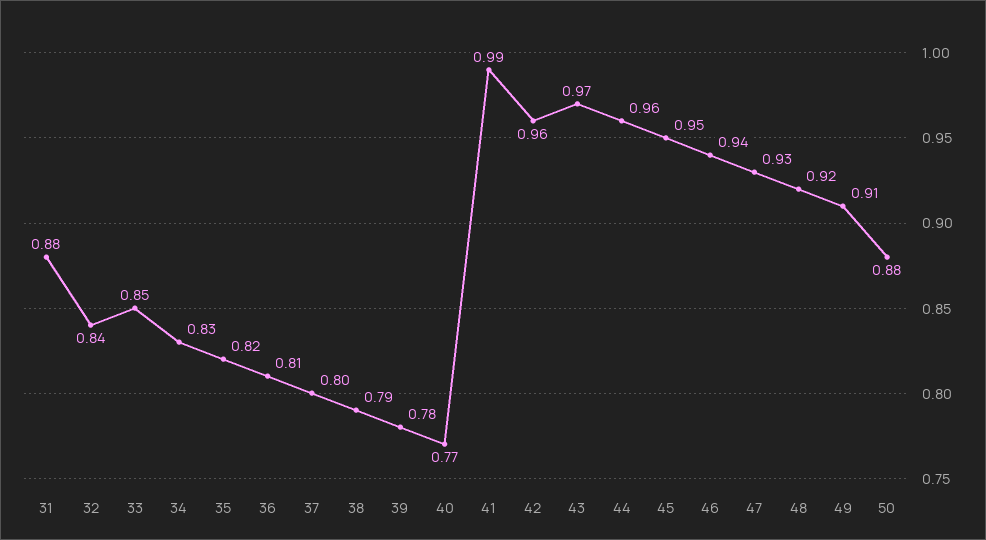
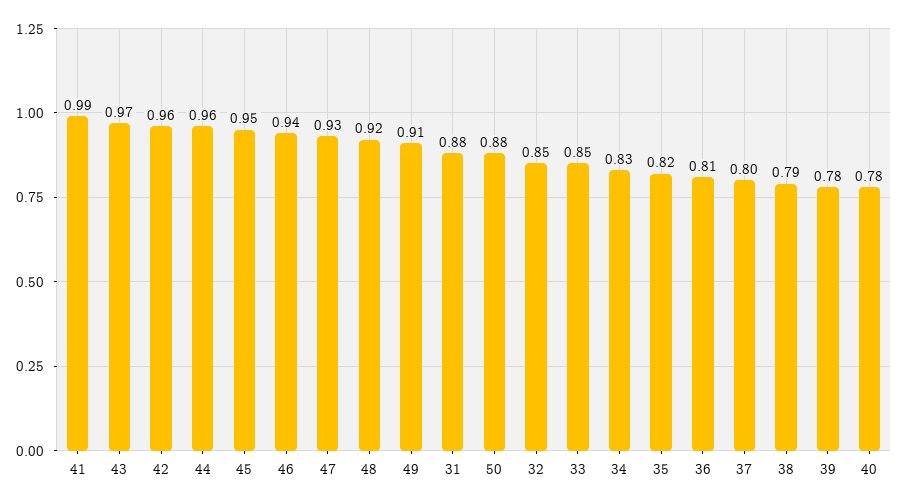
32: 0.84 -> 0.85
40: 0.77 -> 0.78

